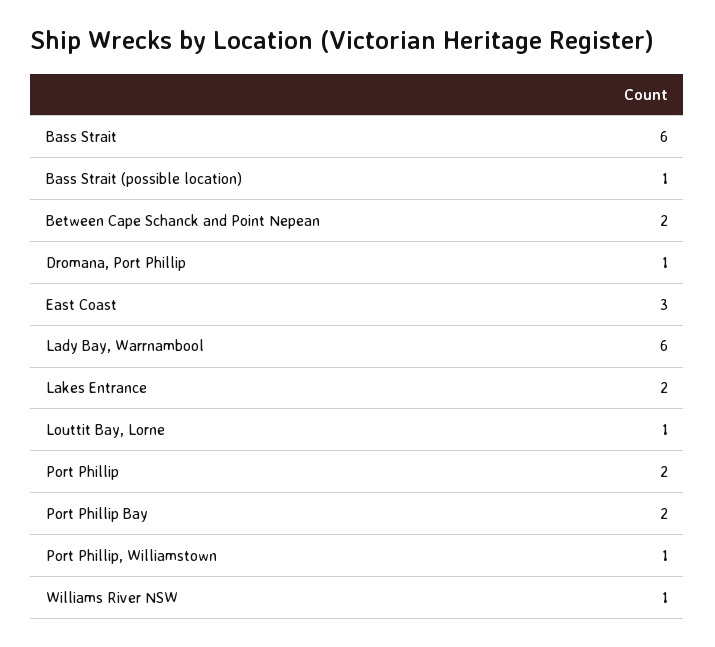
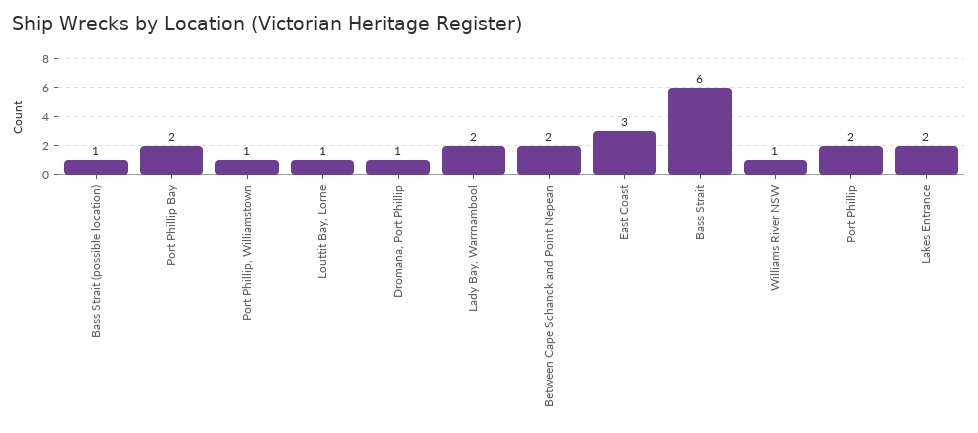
Lady Bay, Warrnambool: 6 -> 2

